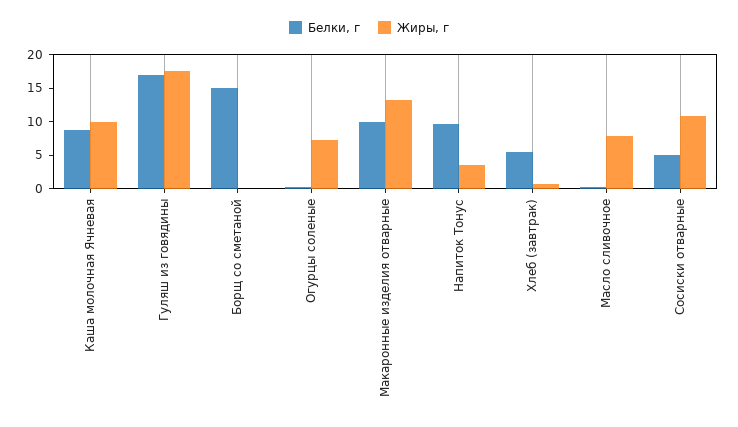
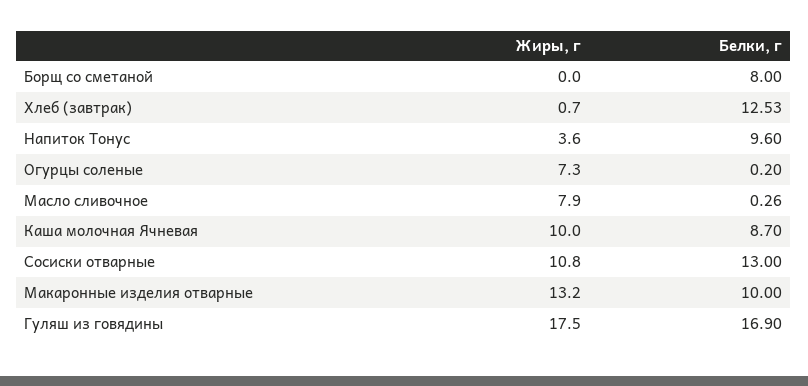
Белки, г, Борщ со сметаной: 15 -> 8
Белки, г, Хлеб (завтрак): 5 -> 12.53
Белки, г, Сосиски отварные: 5 -> 13

